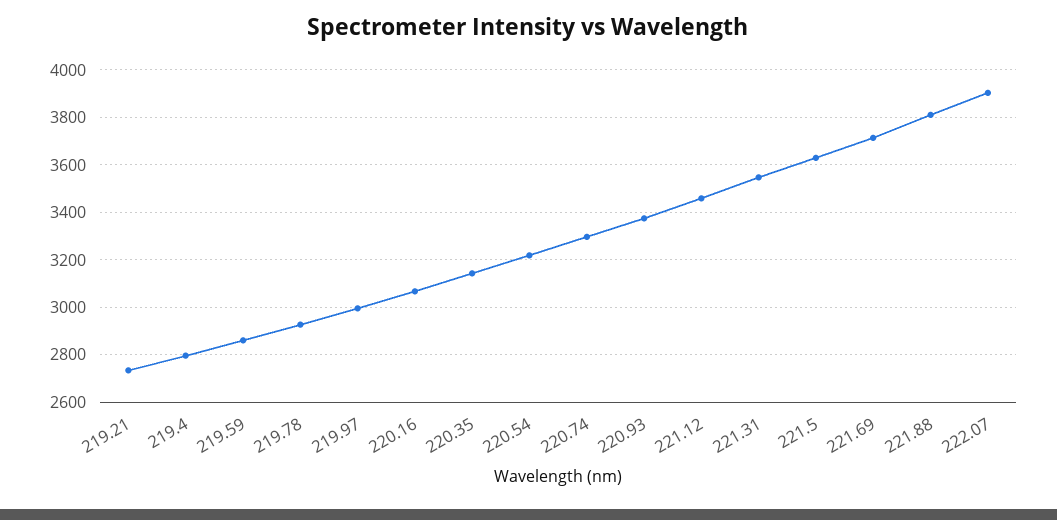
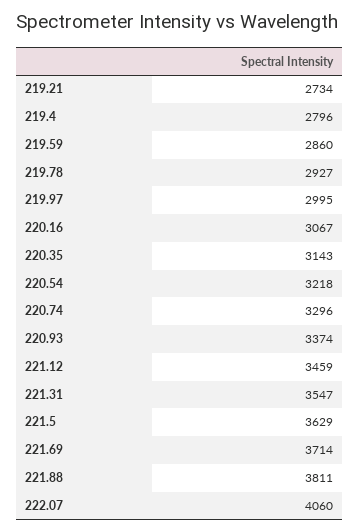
222.07: 3900 -> 4060

